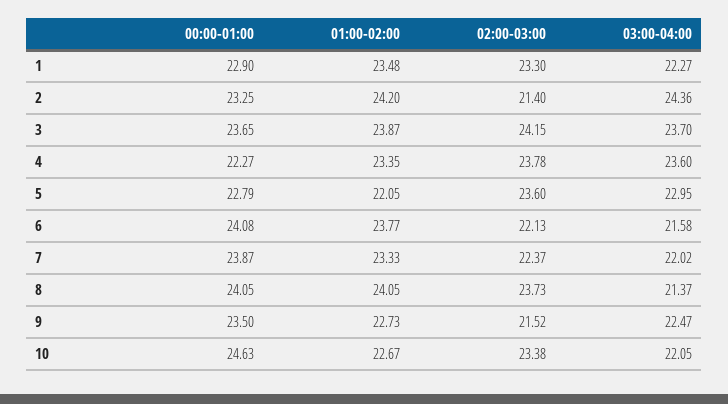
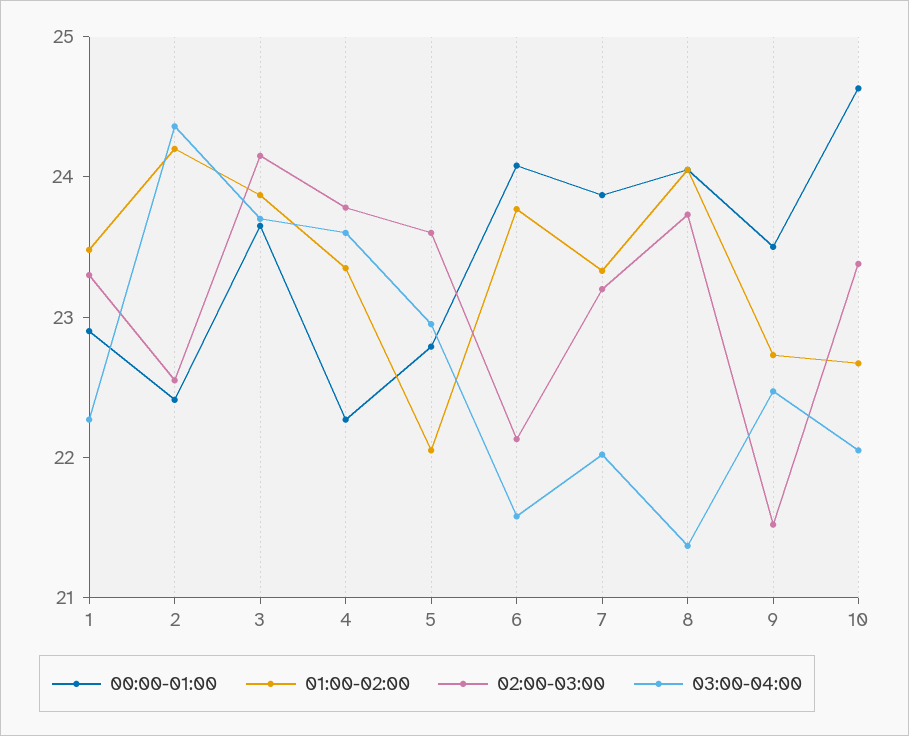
00:00-01:00, 2: 23.25 -> 22.4
02:00-03:00, 2: 21.4 -> 22.6
02:00-03:00, 7: 22.37 -> 23.2

